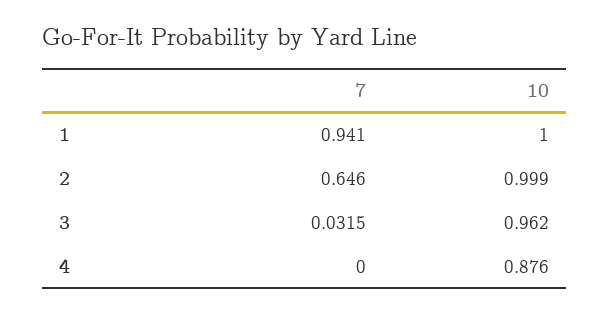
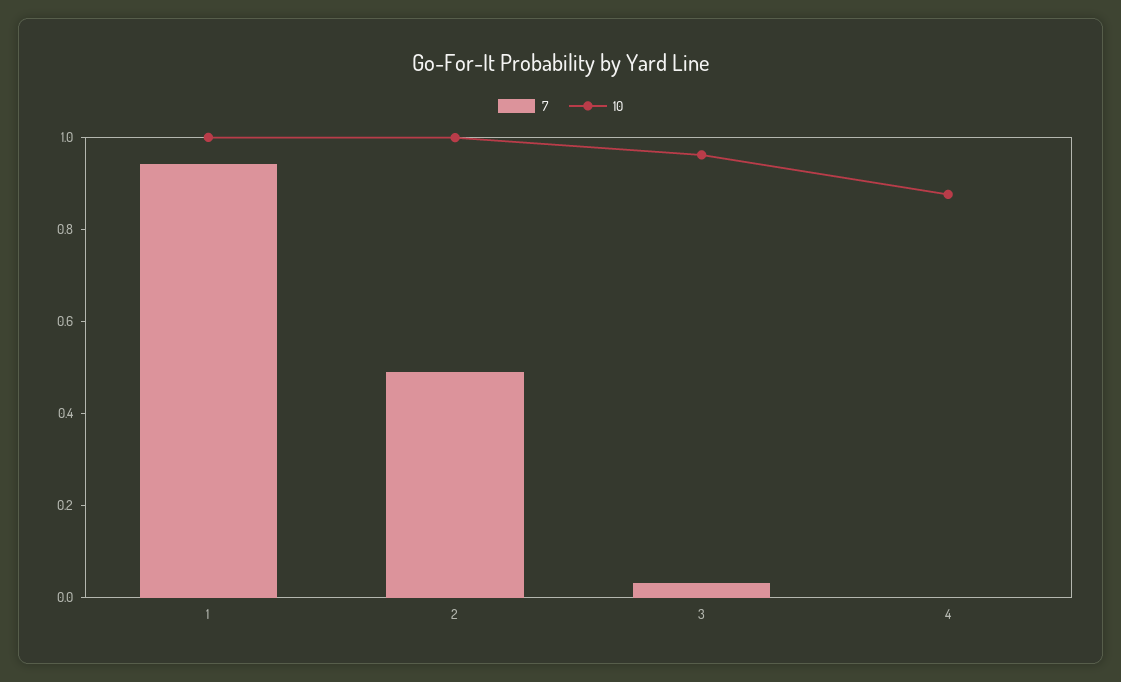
7, 2: 0.646 -> 0.5

